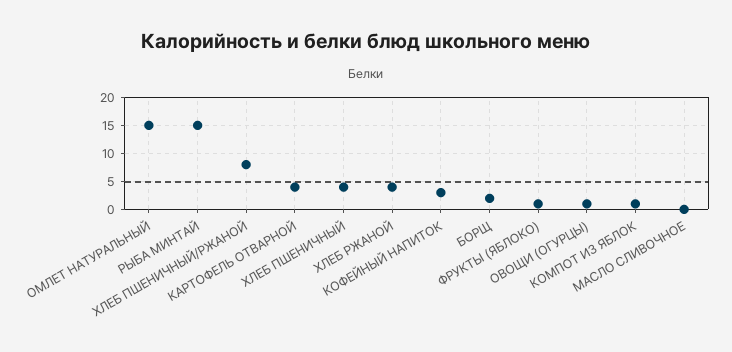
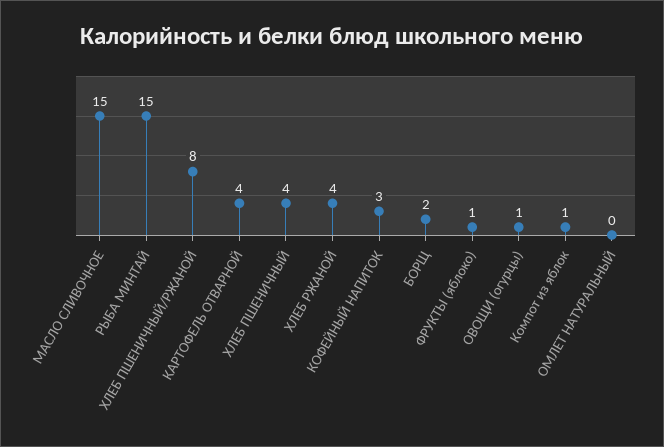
ОМЛЕТ НАТУРАЛЬНЫЙ: 15 -> 0
МАСЛО СЛИВОЧНОЕ: 0 -> 15

